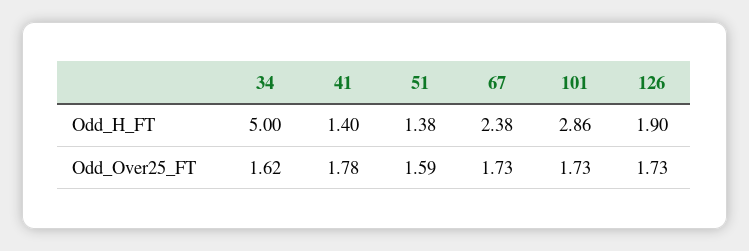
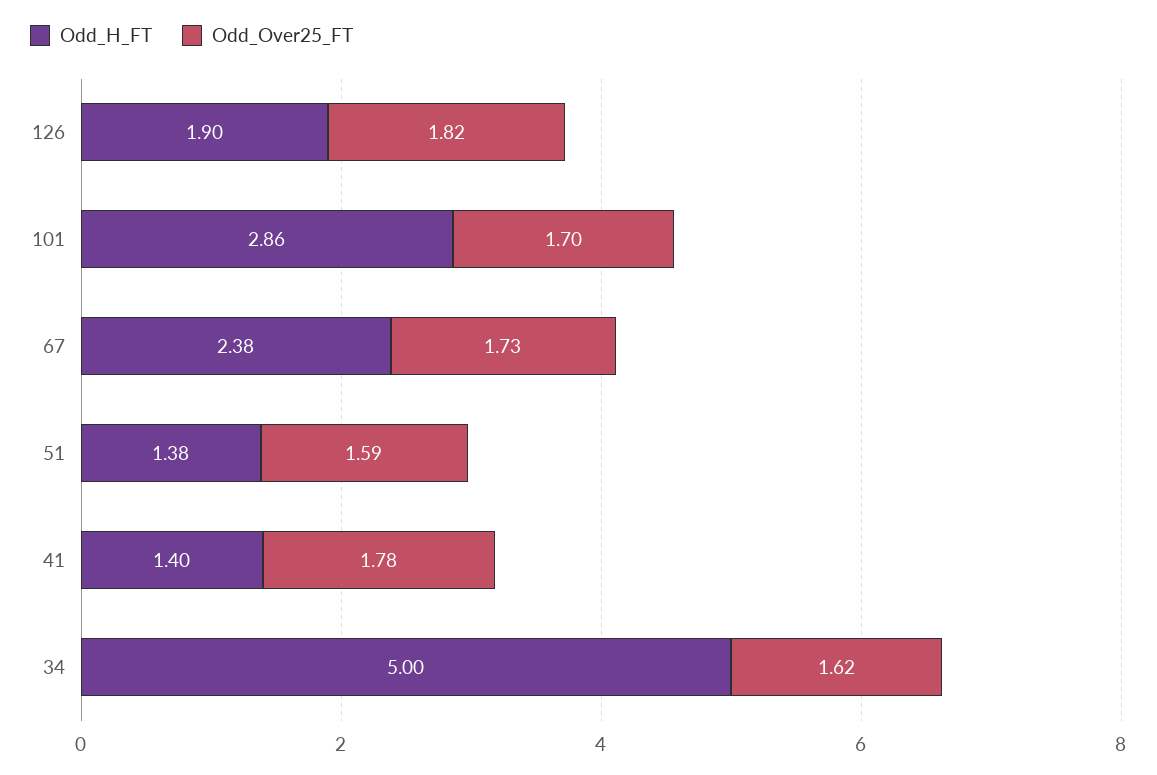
Odd_Over25_FT, 101: 1.73 -> 1.7
Odd_Over25_FT, 126: 1.73 -> 1.82

